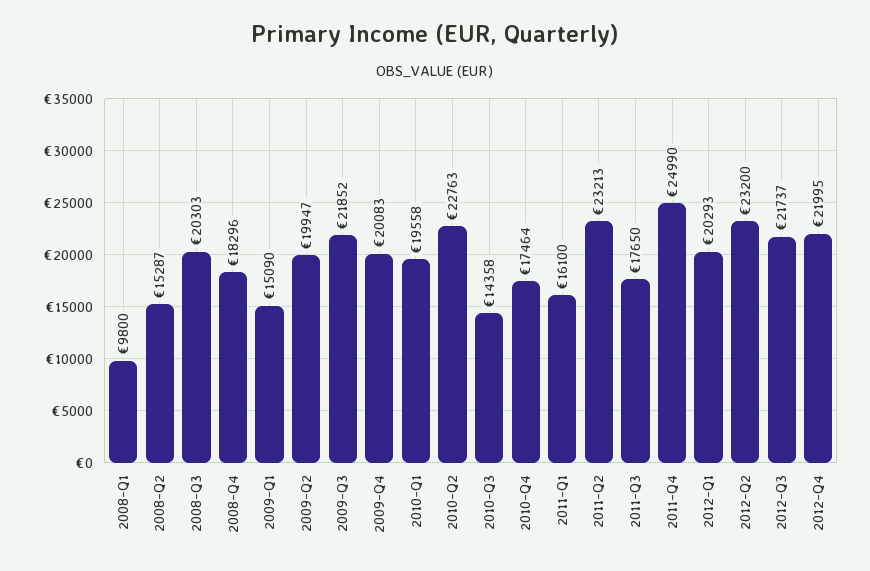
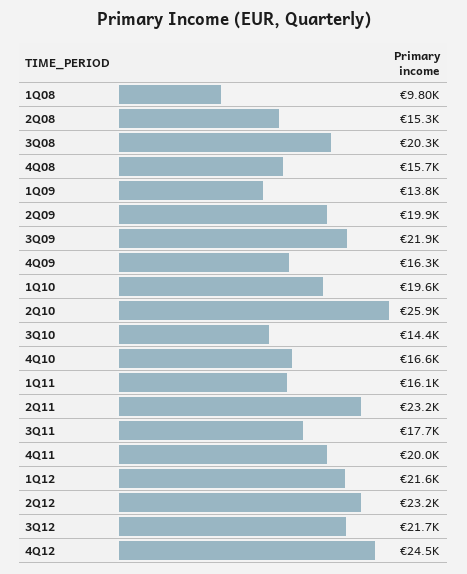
2008-Q4: 18296 -> 15700
2009-Q1: 15090 -> 13800
2009-Q4: 20083 -> 16300
2010-Q2: 22763 -> 25900
2010-Q4: 17464 -> 16600
2011-Q4: 24990 -> 20000
2012-Q1: 20293 -> 21600
2012-Q4: 21995 -> 24500

